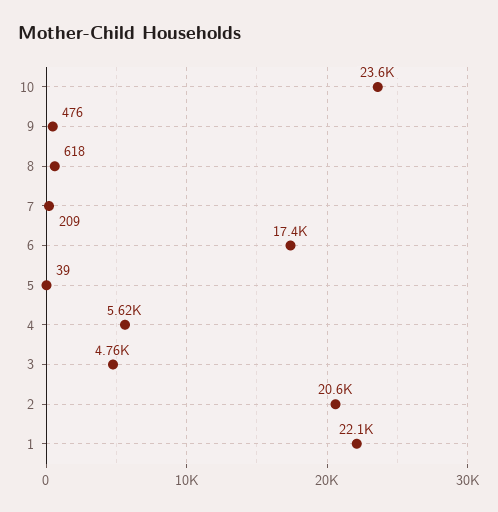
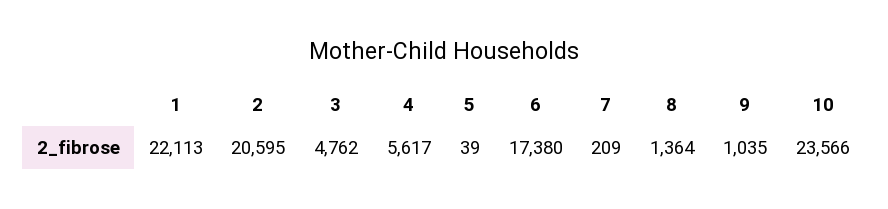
9: 476 -> 1035
8: 618 -> 1364

